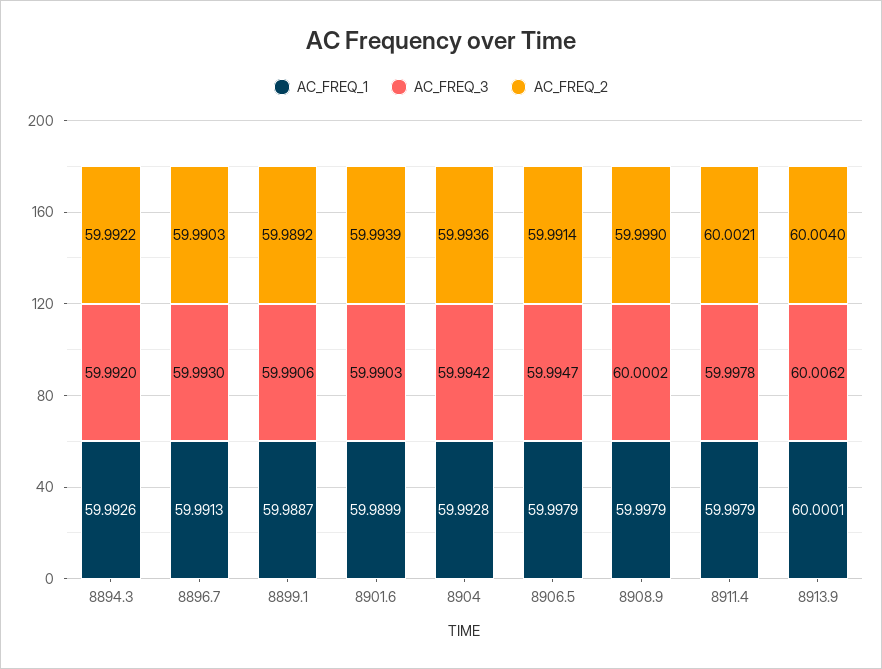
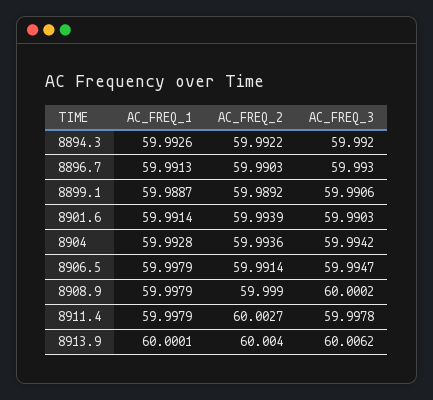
AC_FREQ_1, 8901.6: 59.9899 -> 59.9914
AC_FREQ_2, 8911.4: 60.0021 -> 60.0027

